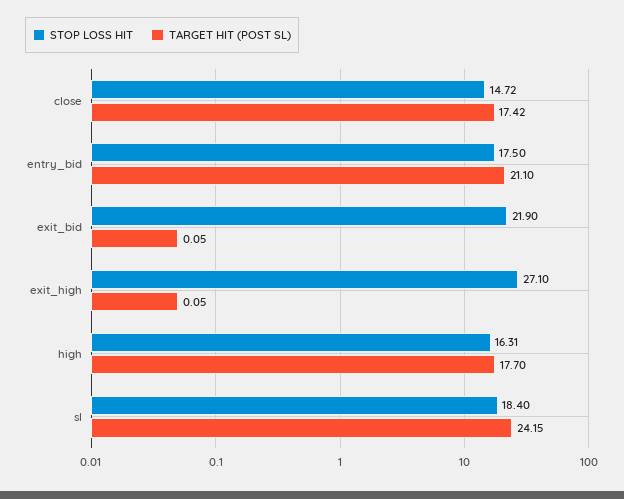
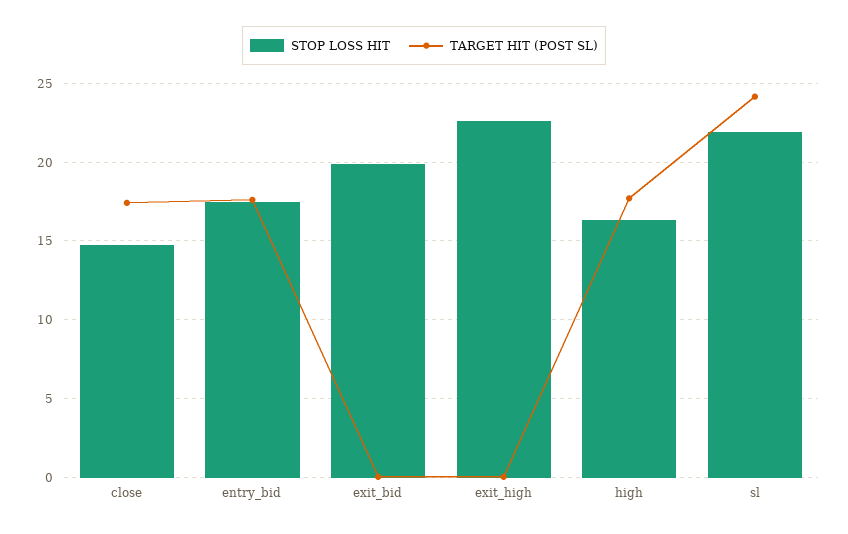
TARGET HIT (POST SL), entry_bid: 21.1 -> 17.5
STOP LOSS HIT, exit_bid: 21.9 -> 20
STOP LOSS HIT, exit_high: 27.1 -> 22.5
STOP LOSS HIT, sl: 18.4 -> 22

